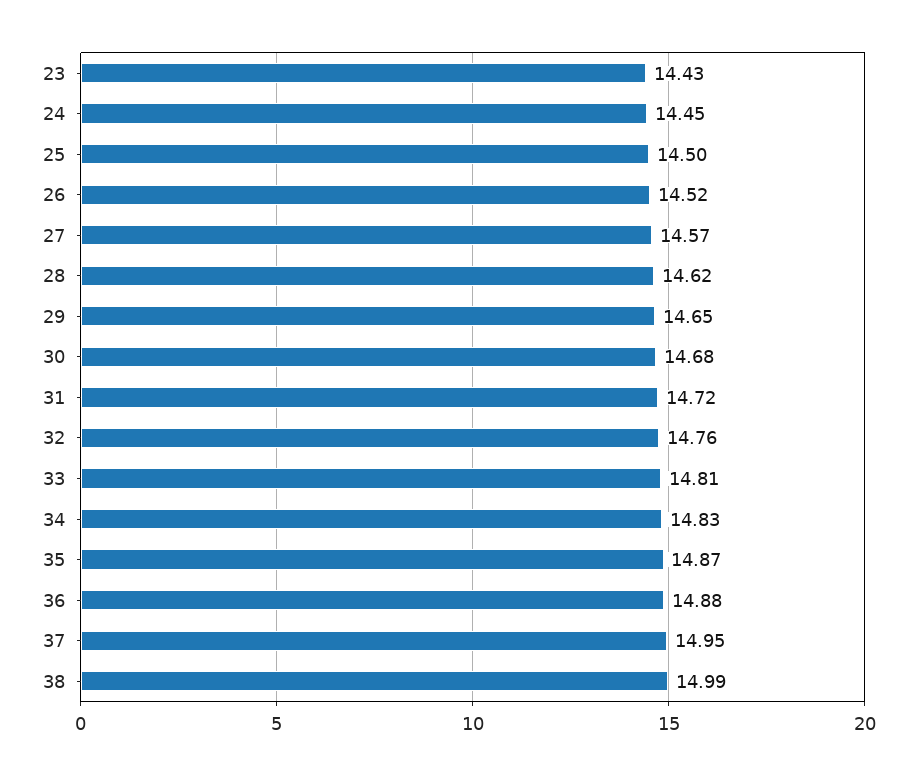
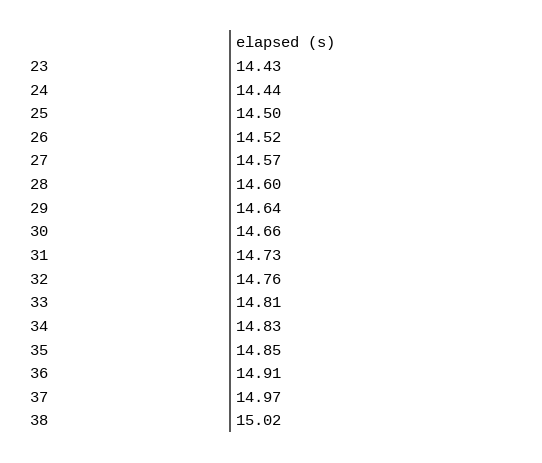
24: 14.45 -> 14.44
28: 14.62 -> 14.6
29: 14.65 -> 14.64
30: 14.68 -> 14.66
31: 14.72 -> 14.73
35: 14.87 -> 14.85
36: 14.88 -> 14.91
37: 14.95 -> 14.97
38: 14.99 -> 15.02

